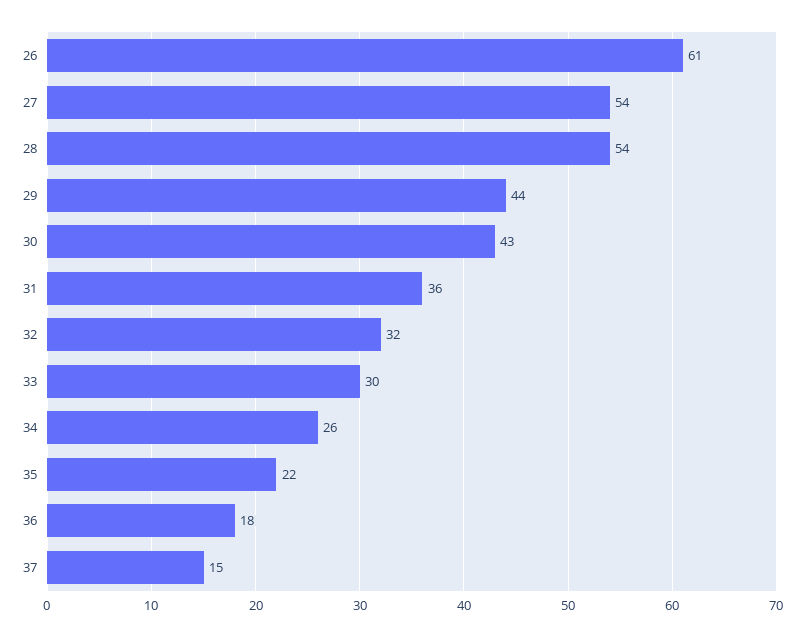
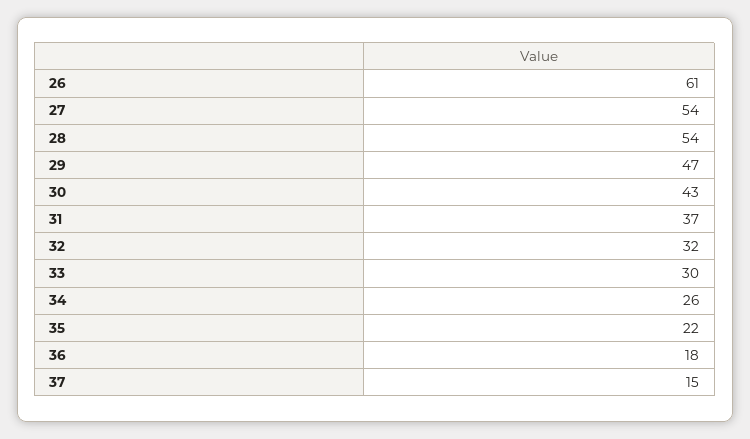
29: 44 -> 47
31: 36 -> 37

